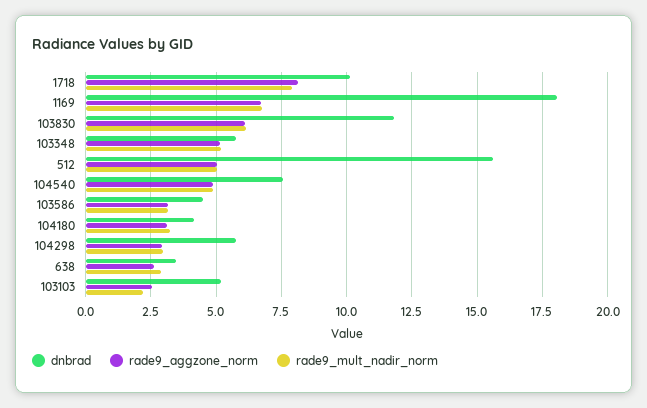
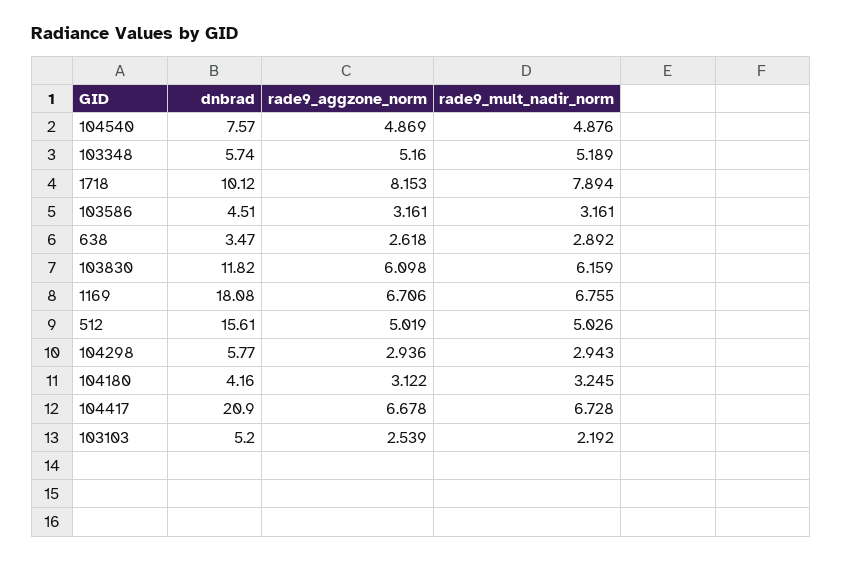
dnbrad, 104417: none -> 20.9
rade9_aggzone_norm, 104417: none -> 6.678
rade9_mult_nadir_norm, 104417: none -> 6.728

